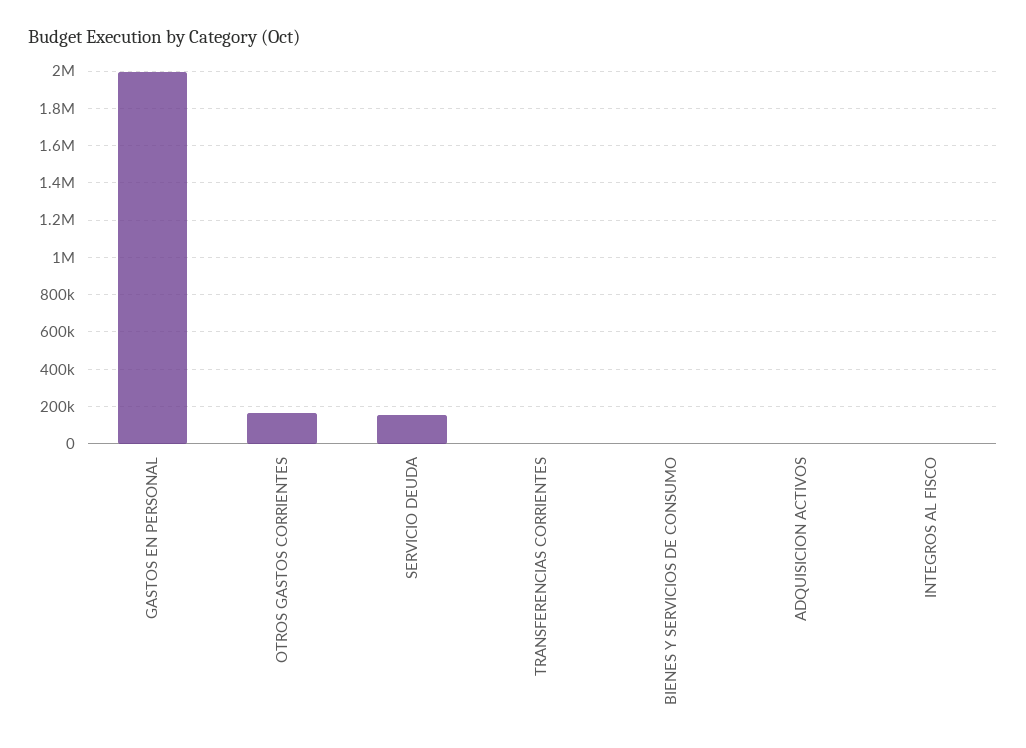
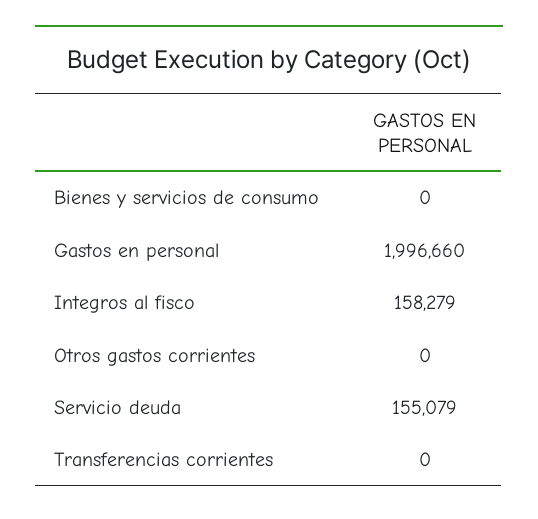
OTROS GASTOS CORRIENTES: 150000 -> 0
ADQUISICION ACTIVOS: 0 -> none
INTEGROS AL FISCO: 0 -> 158279

